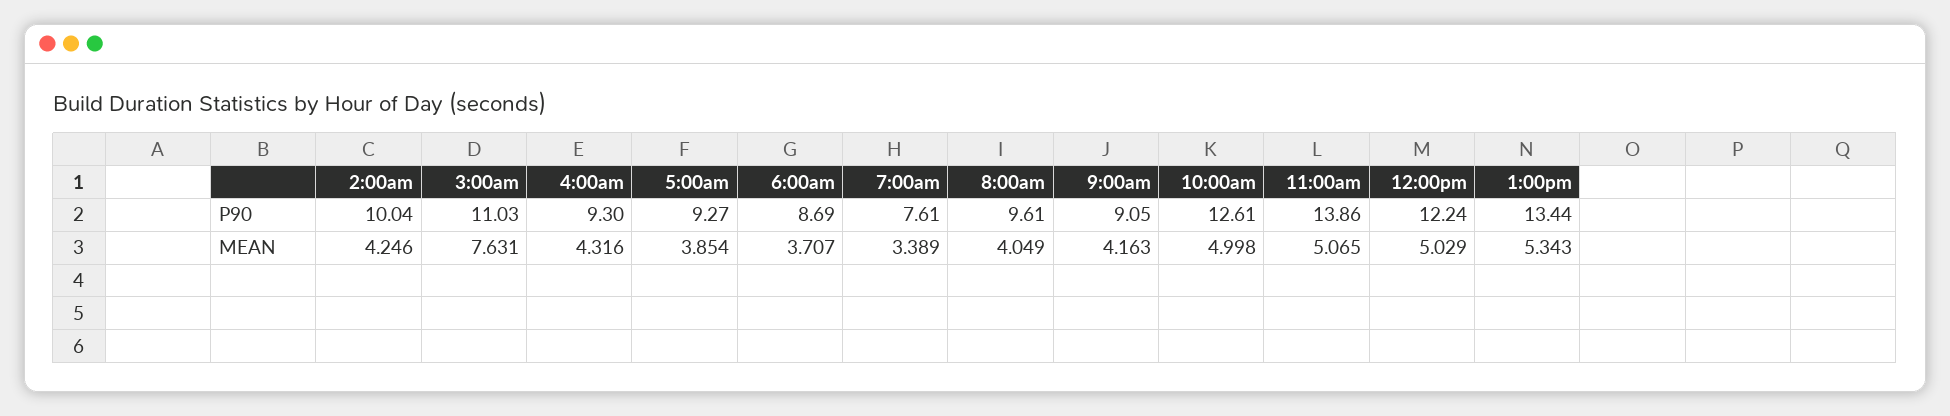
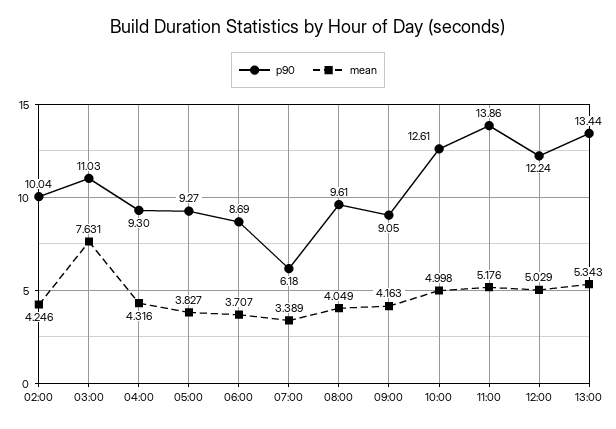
P90, 7:00am: 7.61 -> 6.18
MEAN, 5:00am: 3.854 -> 3.827
MEAN, 11:00am: 5.065 -> 5.176

